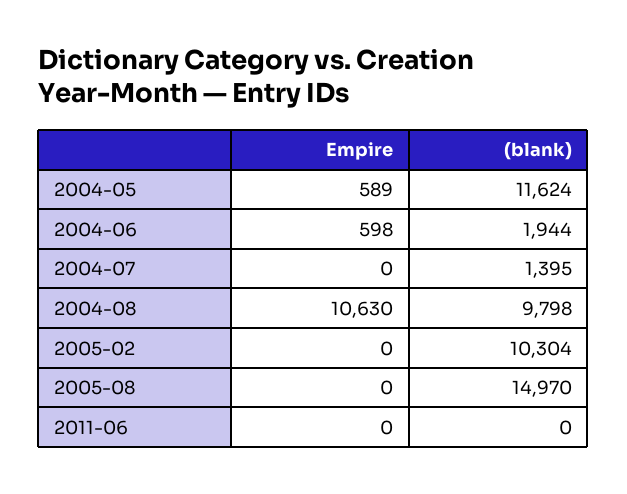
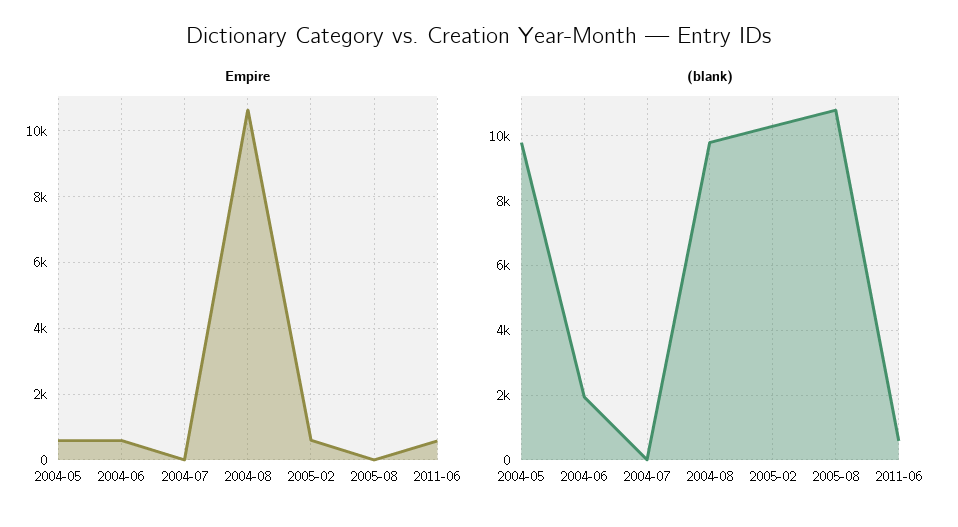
(blank), 2004-05: 11624 -> 9800
(blank), 2004-07: 1395 -> 0
Empire, 2005-02: 0 -> 600
(blank), 2005-08: 14970 -> 10800
Empire, 2011-06: 0 -> 600
(blank), 2011-06: 0 -> 600

